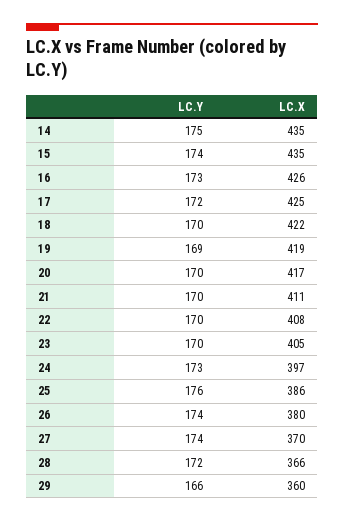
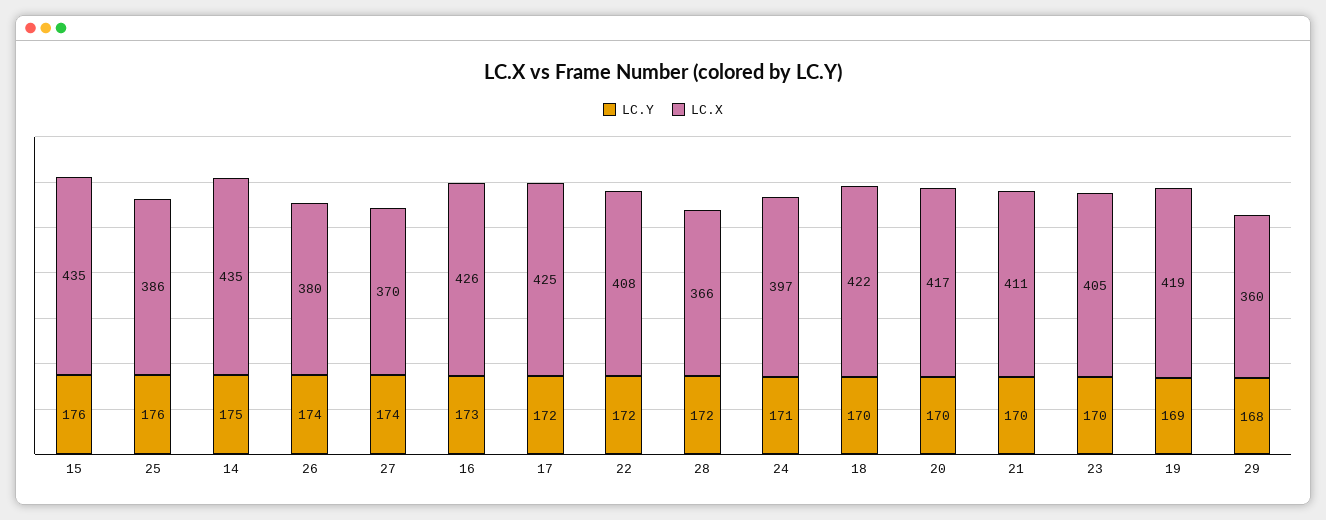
LC.Y, 15: 174 -> 176
LC.Y, 22: 170 -> 172
LC.Y, 24: 173 -> 171
LC.Y, 29: 166 -> 168

